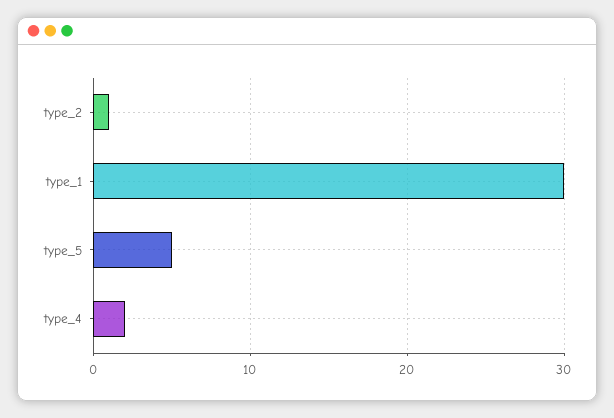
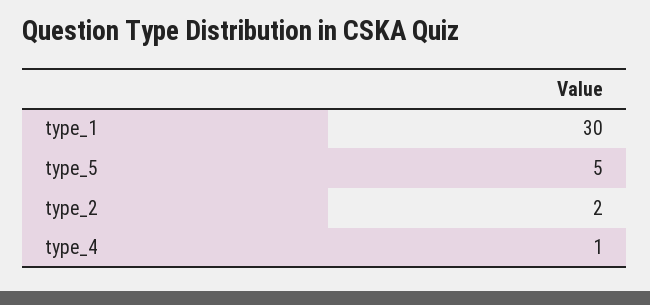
type_2: 1 -> 2
type_4: 2 -> 1

